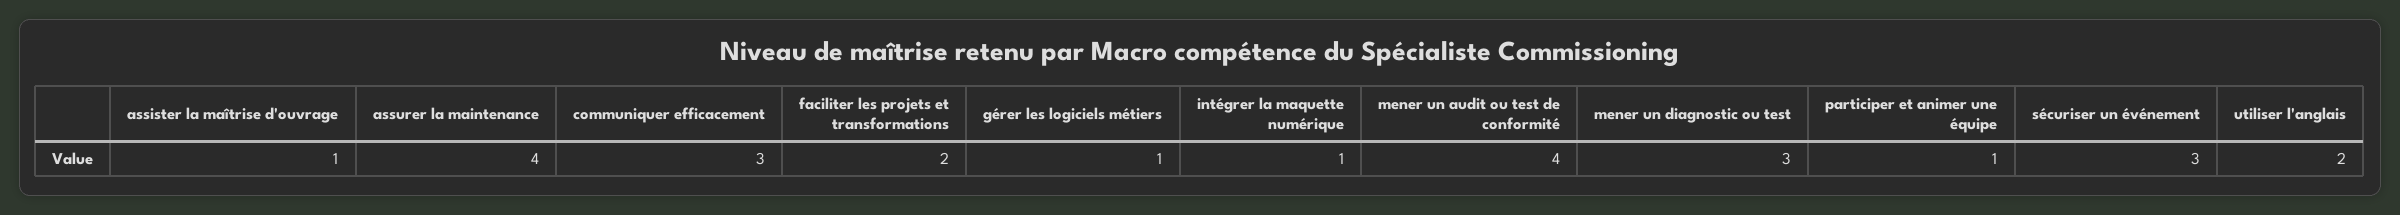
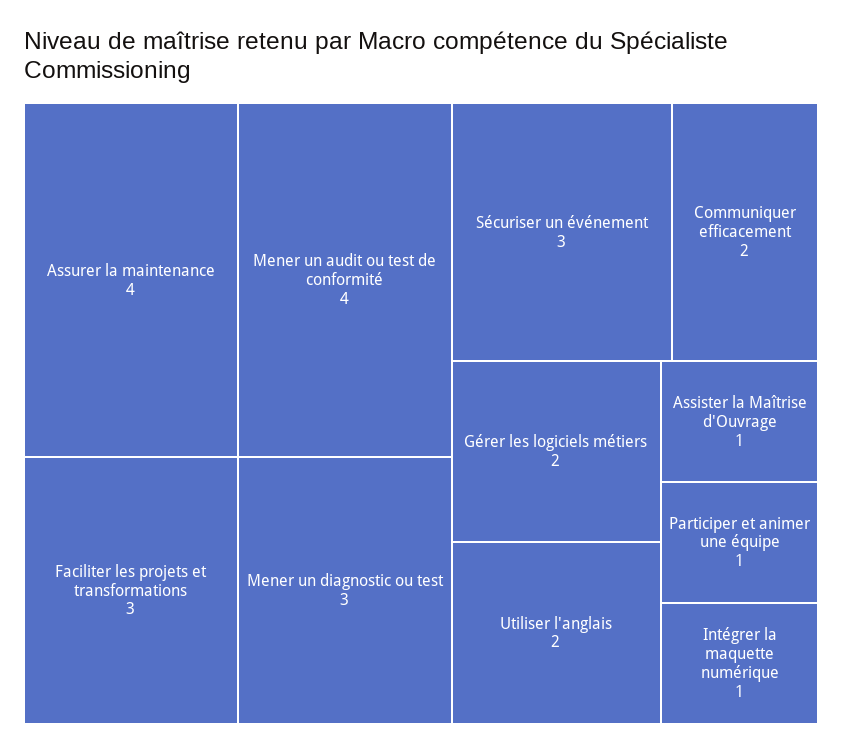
communiquer efficacement: 3 -> 2
faciliter les projets et transformations: 2 -> 3
gérer les logiciels métiers: 1 -> 2

